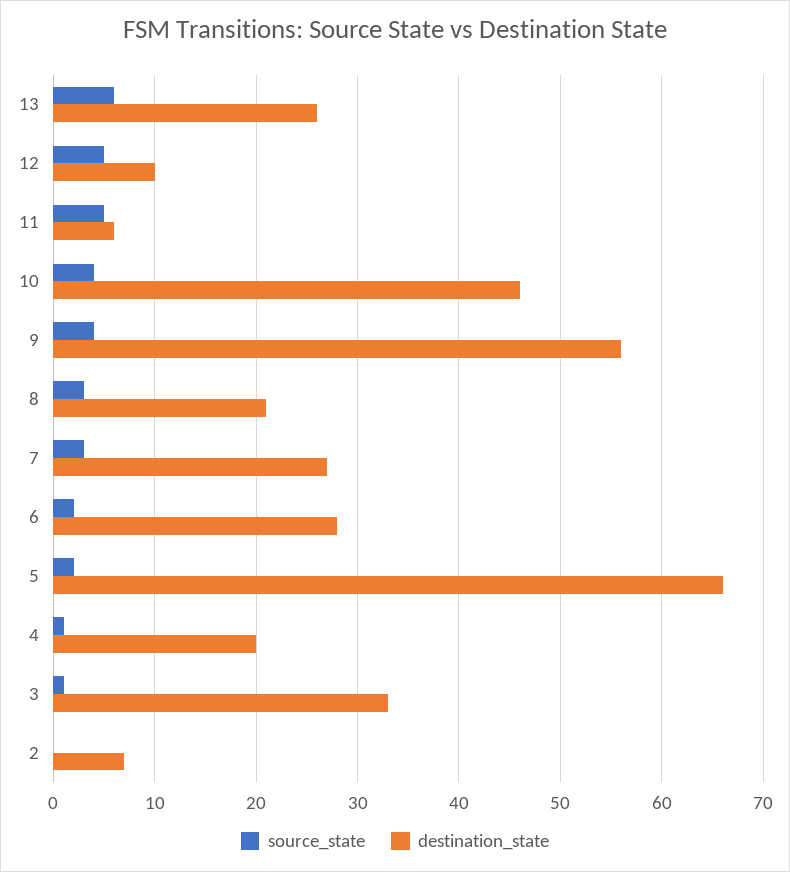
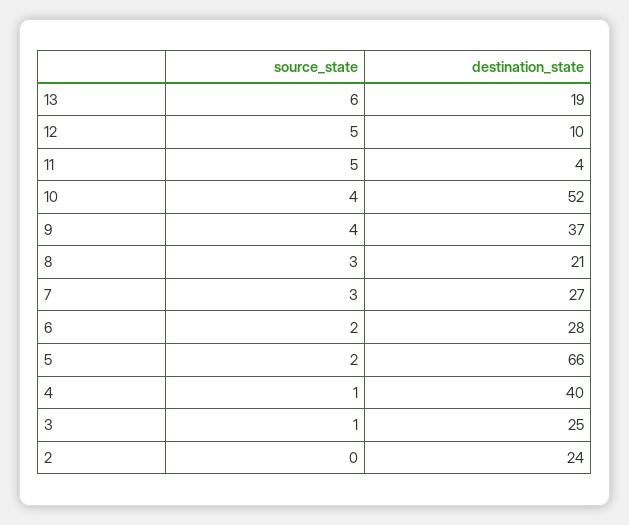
destination_state, 13: 26 -> 19
destination_state, 11: 6 -> 4
destination_state, 10: 46 -> 52
destination_state, 9: 56 -> 37
destination_state, 4: 20 -> 40
destination_state, 3: 33 -> 25
destination_state, 2: 7 -> 24

